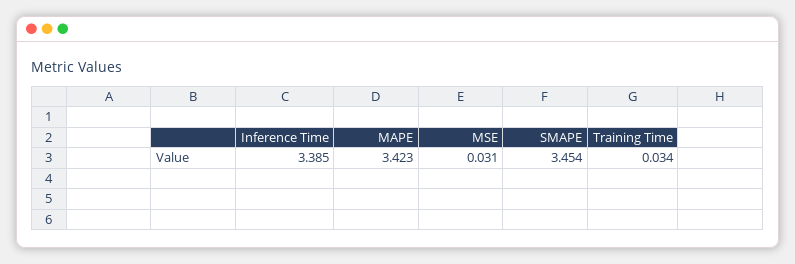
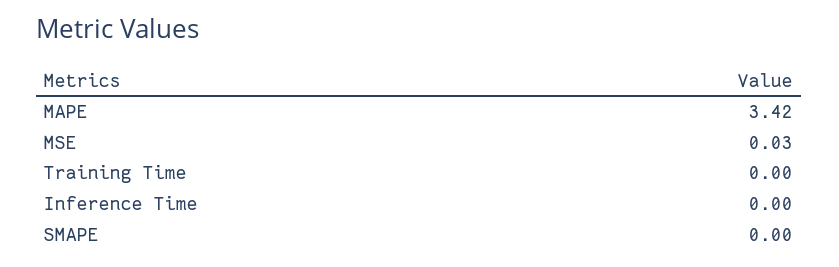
Inference Time: 3.385 -> 0
SMAPE: 3.454 -> 0
Training Time: 0.034 -> 0

